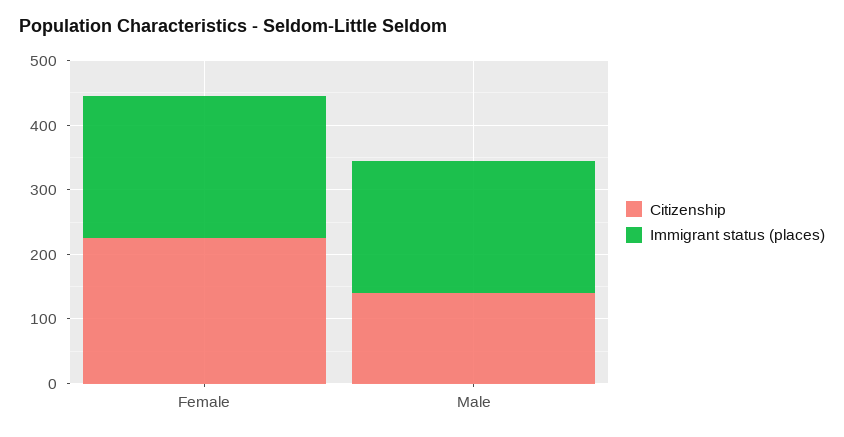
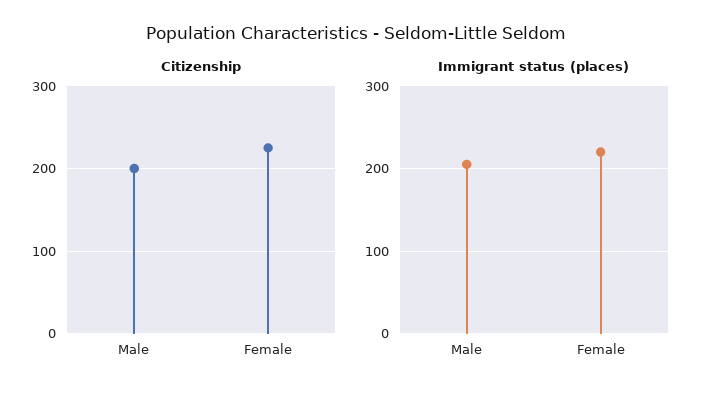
Citizenship, Male: 140 -> 200

